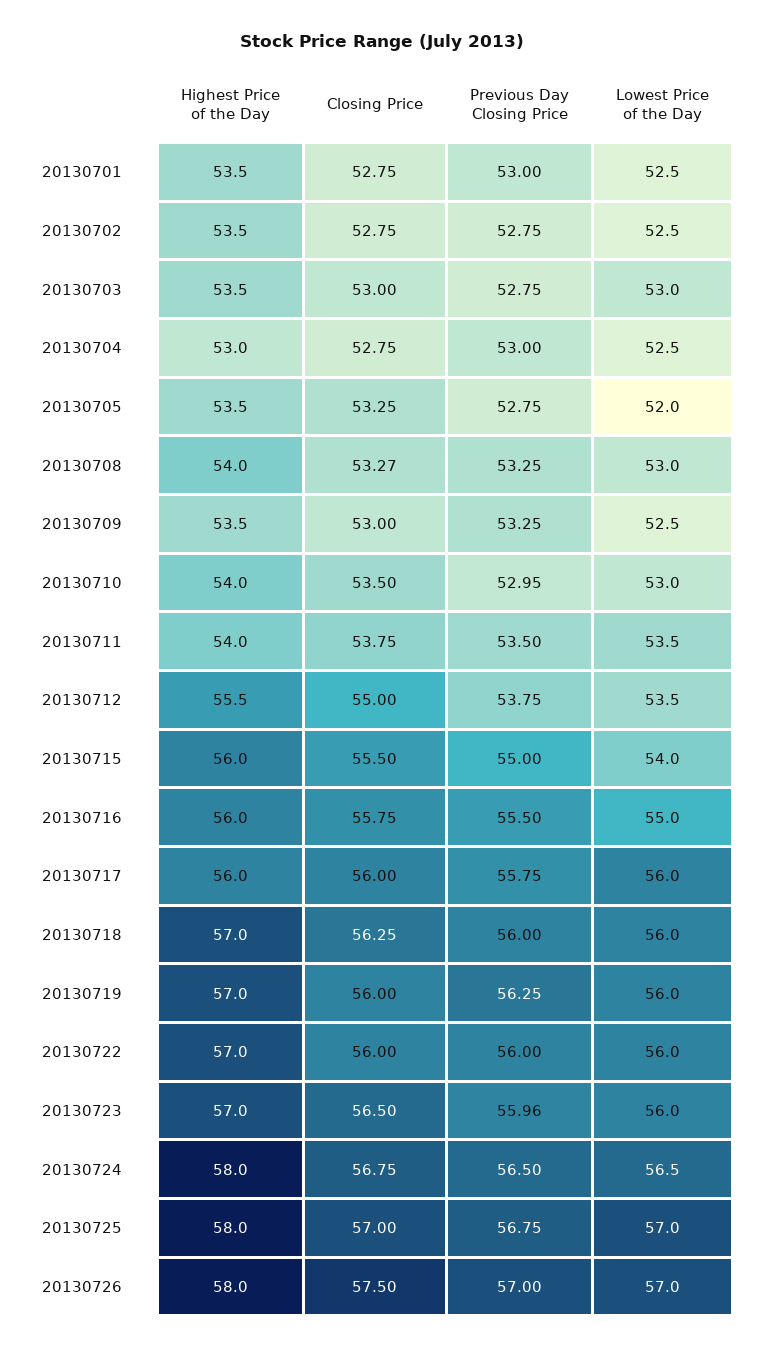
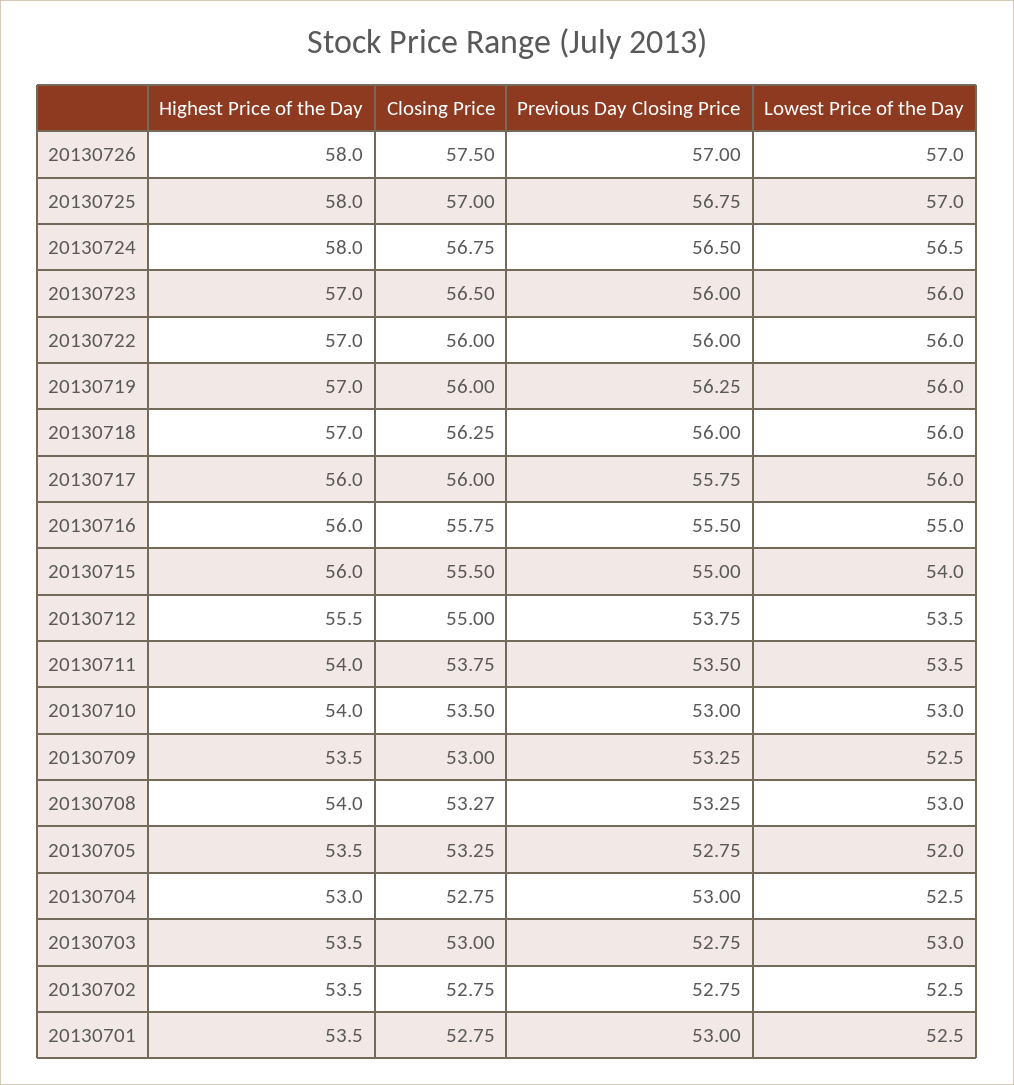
Previous Day Closing Price, 20130710: 52.95 -> 53
Previous Day Closing Price, 20130723: 55.96 -> 56

